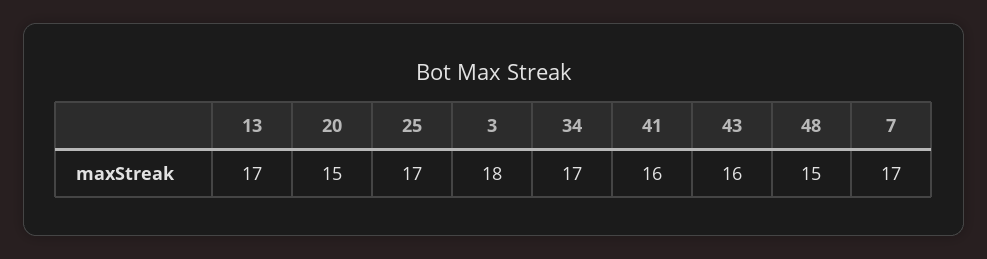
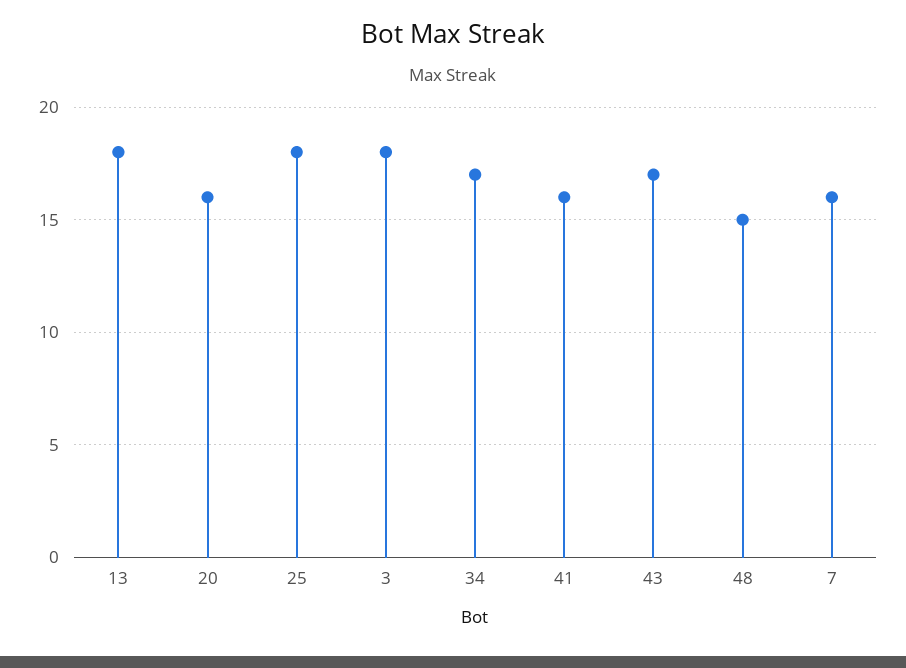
13: 17 -> 18
20: 15 -> 16
25: 17 -> 18
43: 16 -> 17
7: 17 -> 16

